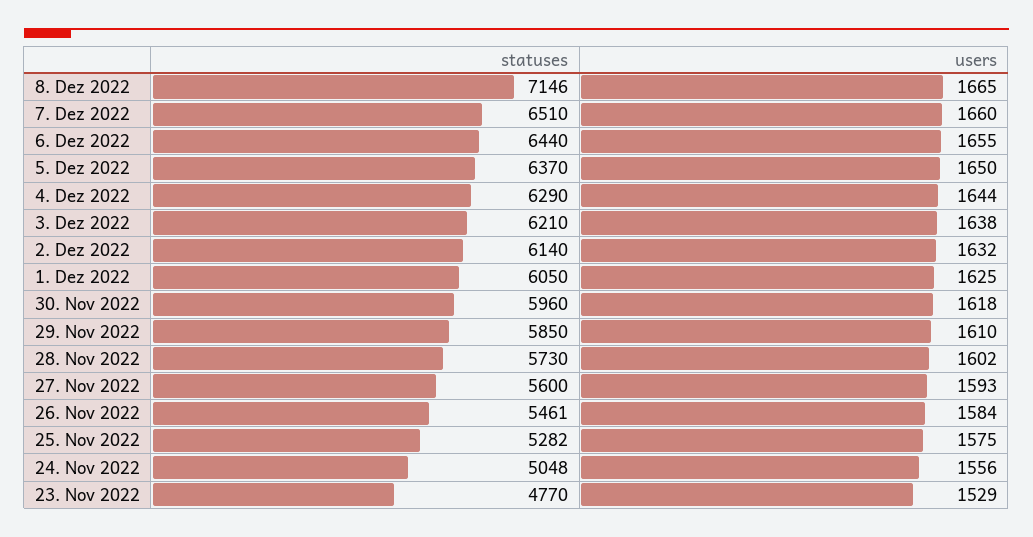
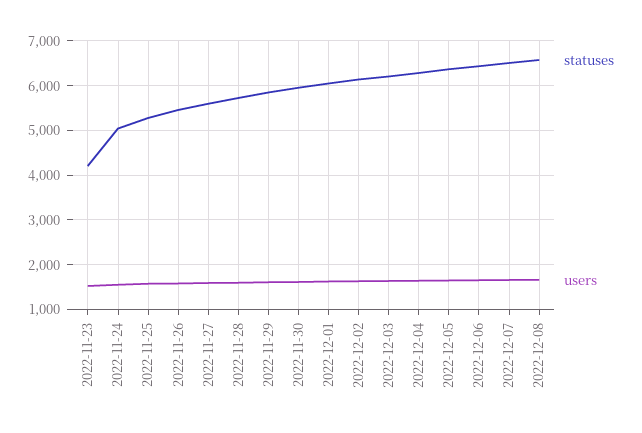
statuses, 8. Dez 2022: 7146 -> 6600
statuses, 23. Nov 2022: 4770 -> 4200

